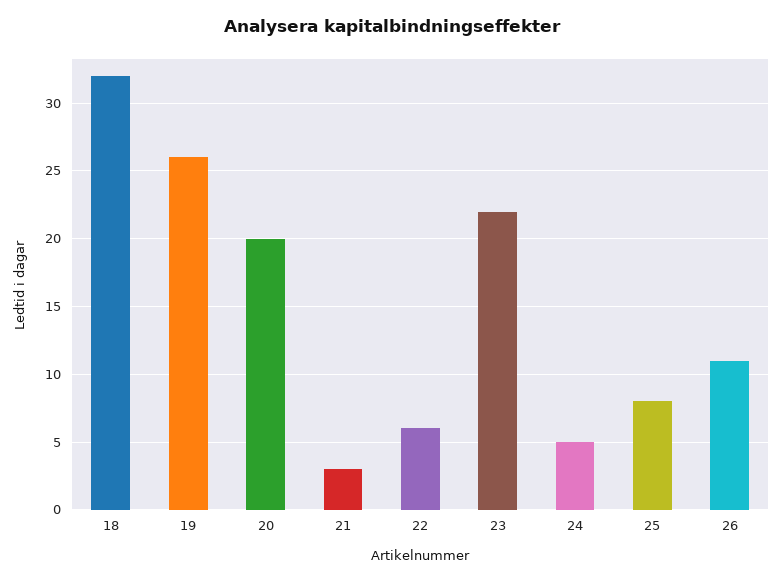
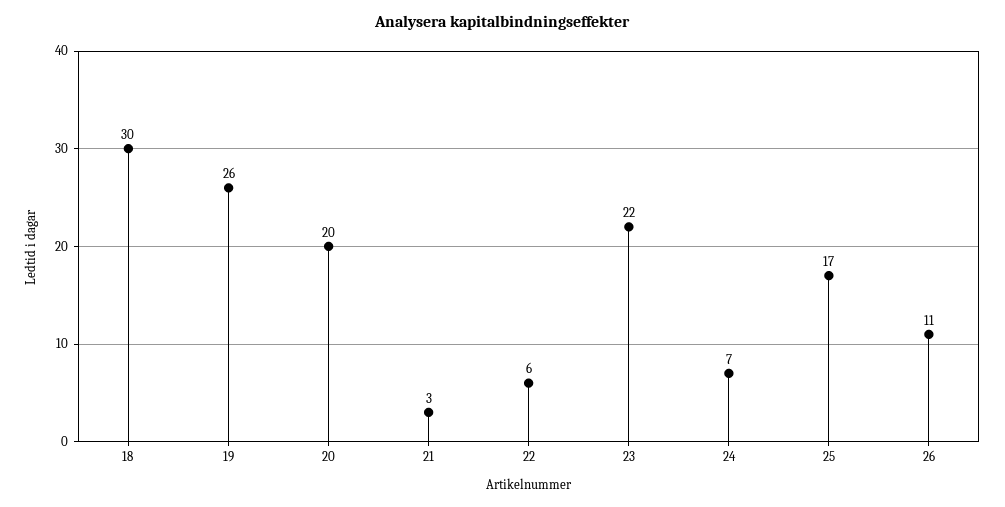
18: 32 -> 30
24: 5 -> 7
25: 8 -> 17

